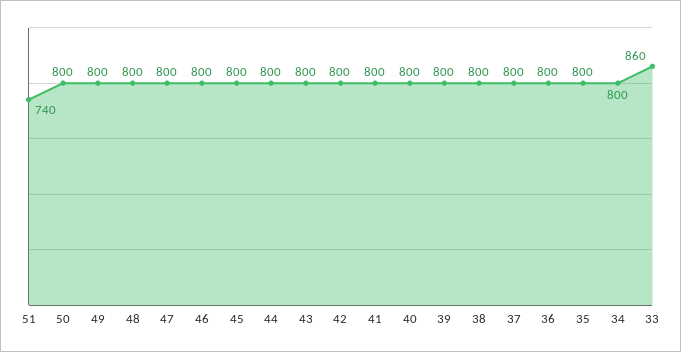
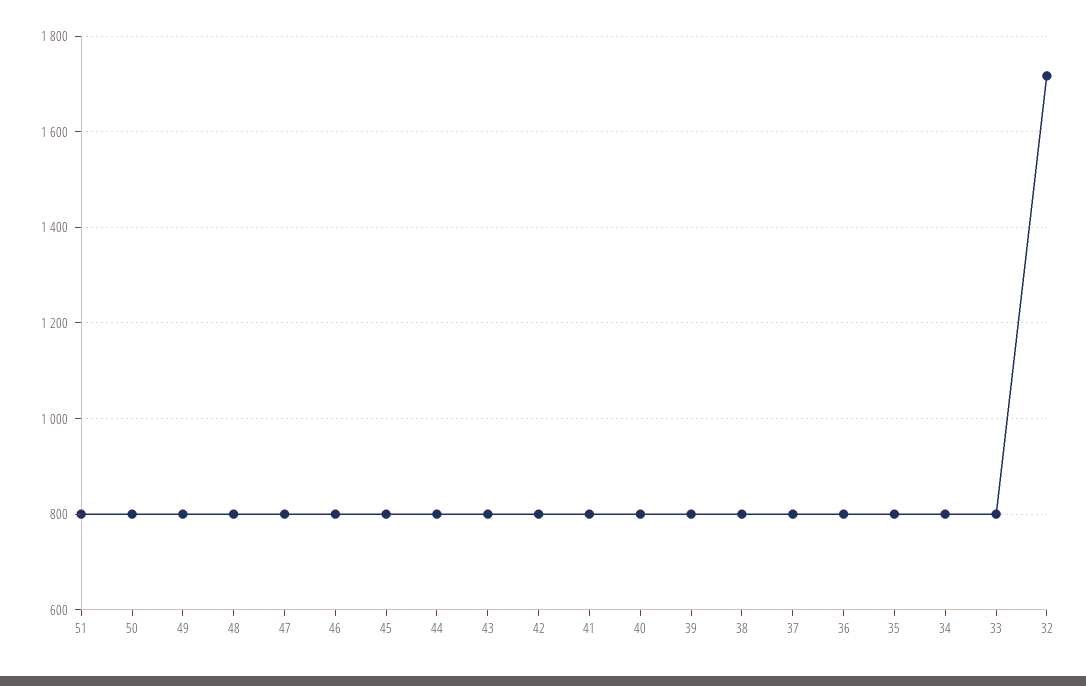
51: 740 -> 800
33: 860 -> 800
32: none -> 1720

